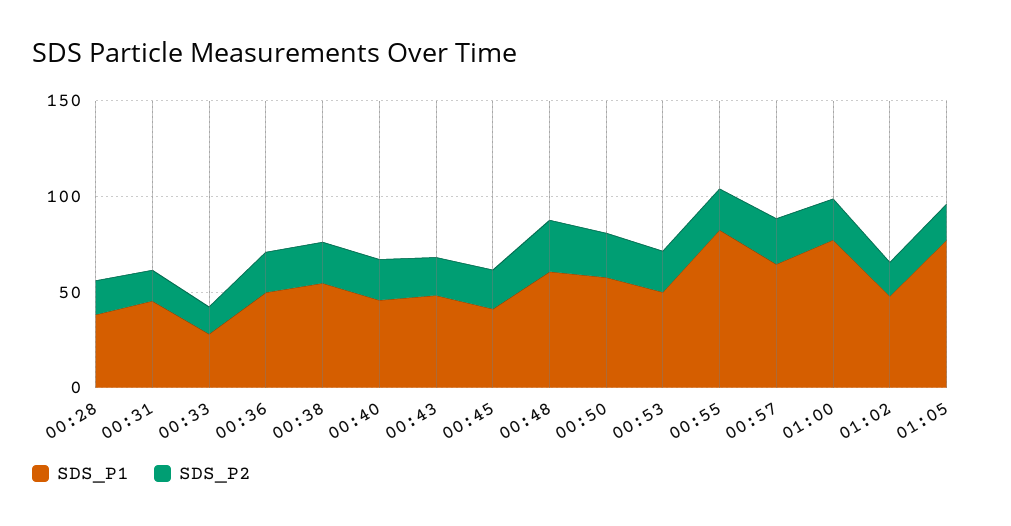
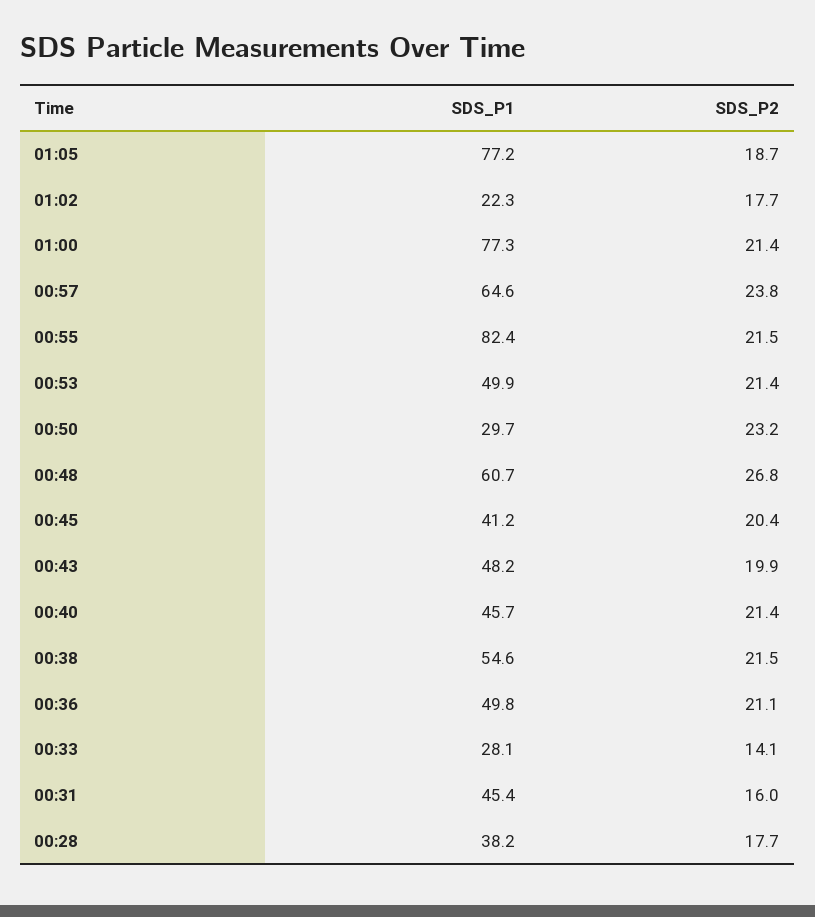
SDS_P1, 00:50: 60 -> 29.7
SDS_P1, 01:02: 50 -> 22.3

